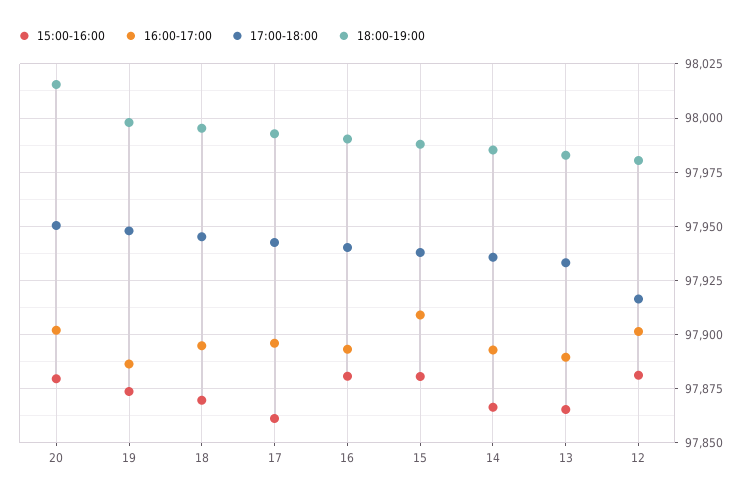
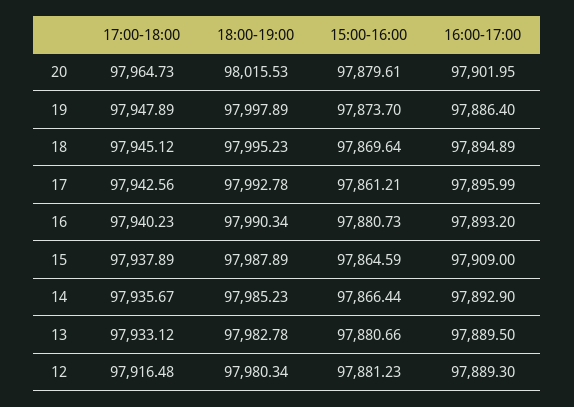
17:00-18:00, 20: 97950 -> 97964.73
15:00-16:00, 15: 97880 -> 97864.59
15:00-16:00, 13: 97865 -> 97880.66
16:00-17:00, 12: 97900 -> 97889.3

